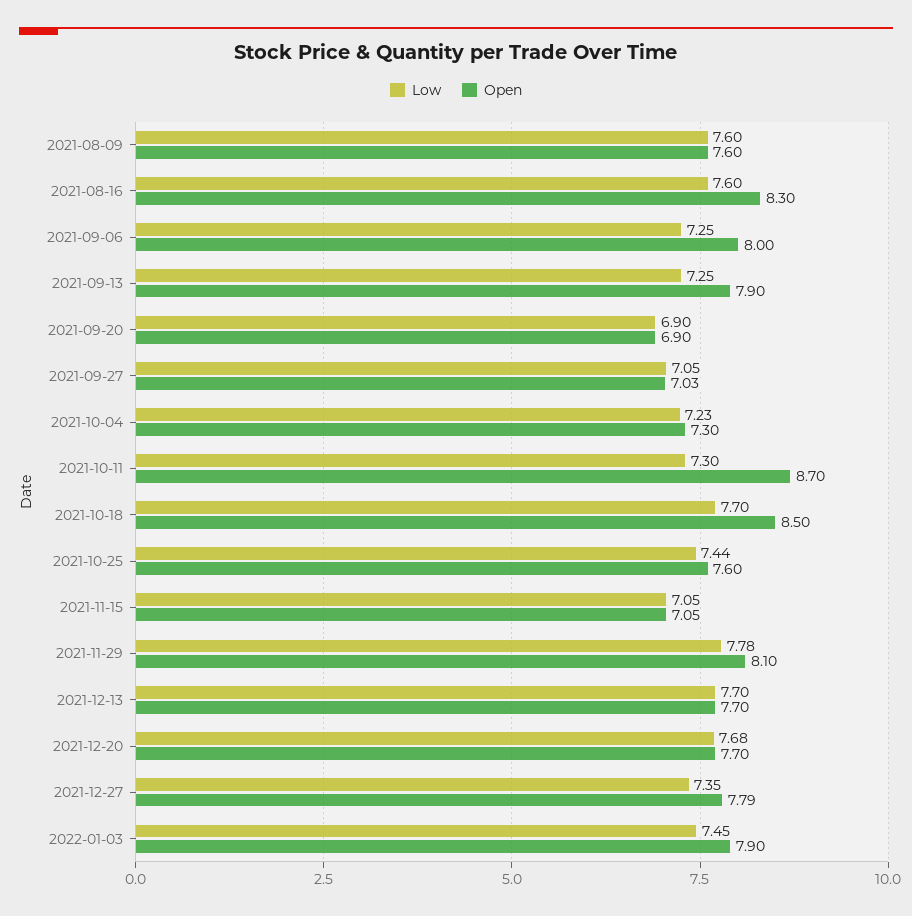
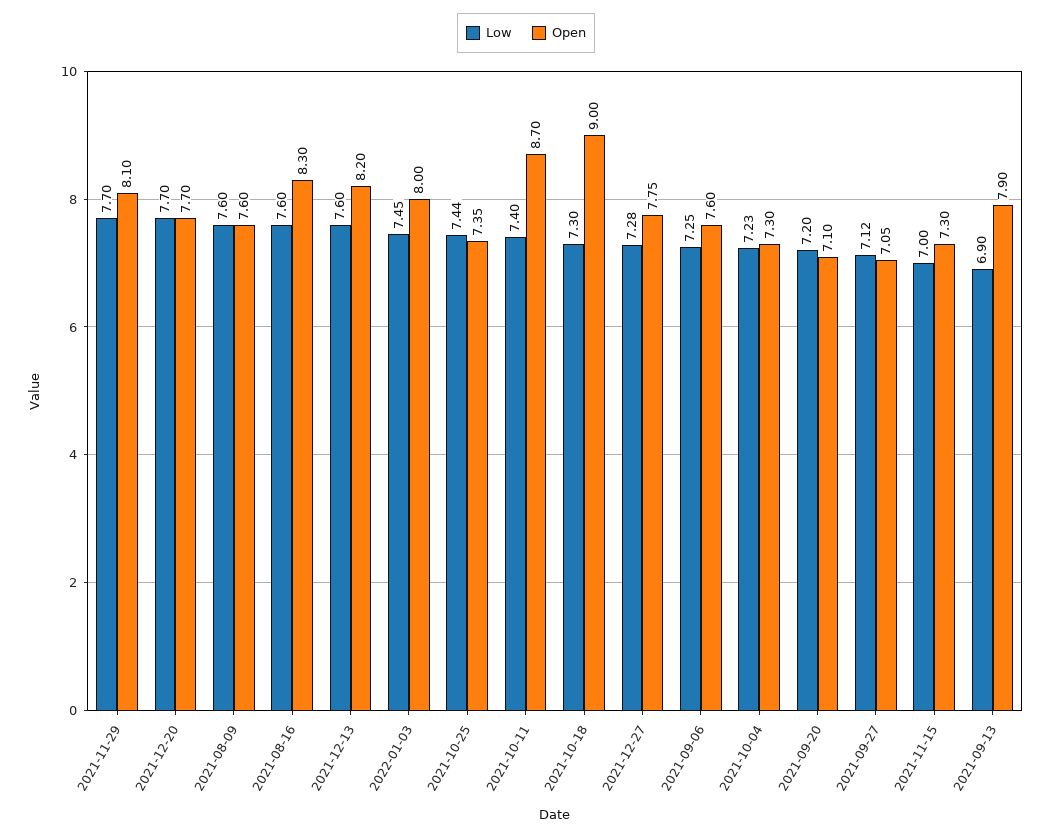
Open, 2021-09-06: 8 -> 7.6
Low, 2021-09-13: 7.25 -> 6.9
Low, 2021-09-20: 6.9 -> 7.2
Open, 2021-09-20: 6.9 -> 7.1
Low, 2021-09-27: 7.05 -> 7.12
Open, 2021-09-27: 7.03 -> 7.05
Low, 2021-10-11: 7.3 -> 7.4
Low, 2021-10-18: 7.7 -> 7.3
Open, 2021-10-18: 8.5 -> 9
Open, 2021-10-25: 7.6 -> 7.35
Low, 2021-11-15: 7.05 -> 7
Open, 2021-11-15: 7.05 -> 7.3
Low, 2021-11-29: 7.78 -> 7.7
Low, 2021-12-13: 7.7 -> 7.6
Open, 2021-12-13: 7.7 -> 8.2
Low, 2021-12-20: 7.68 -> 7.7
Low, 2021-12-27: 7.35 -> 7.28
Open, 2021-12-27: 7.79 -> 7.75
Open, 2022-01-03: 7.9 -> 8

